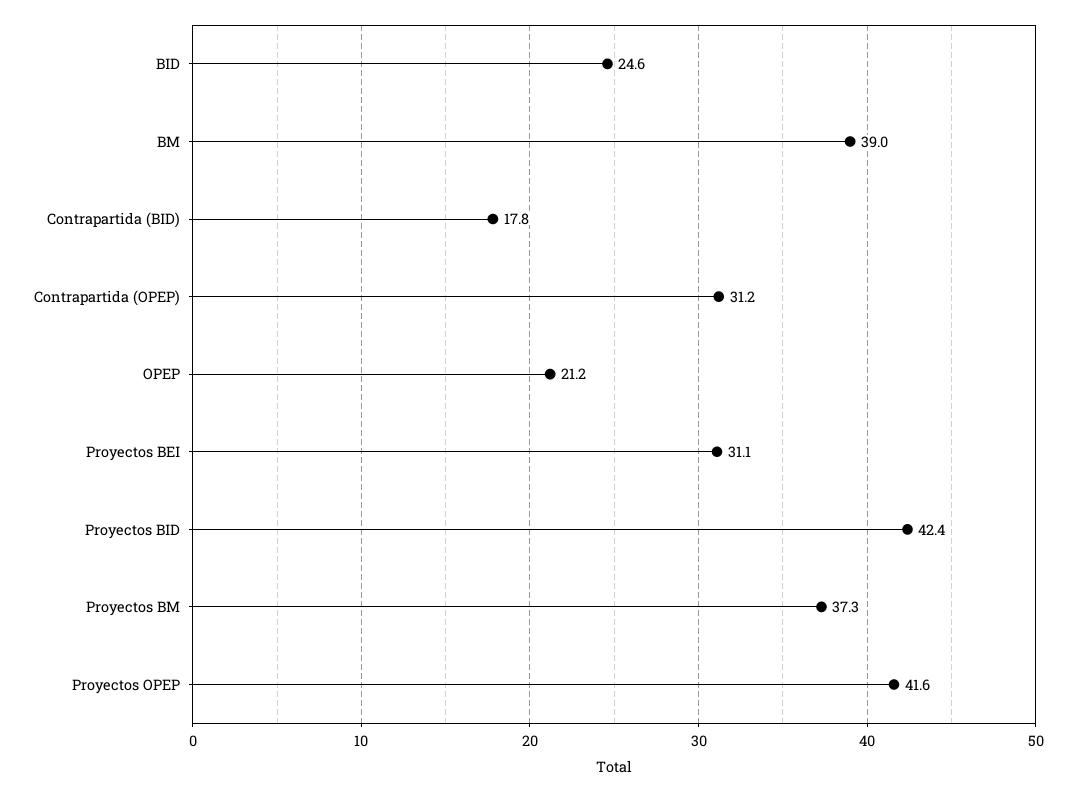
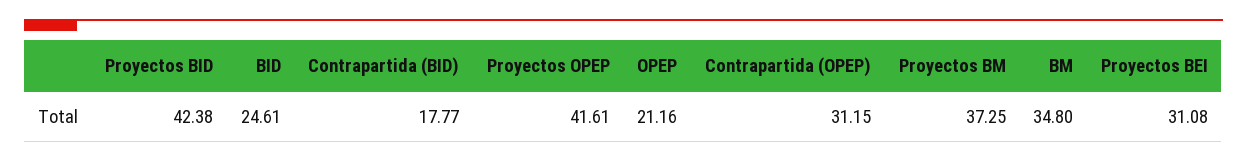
BM: 39 -> 34.8

